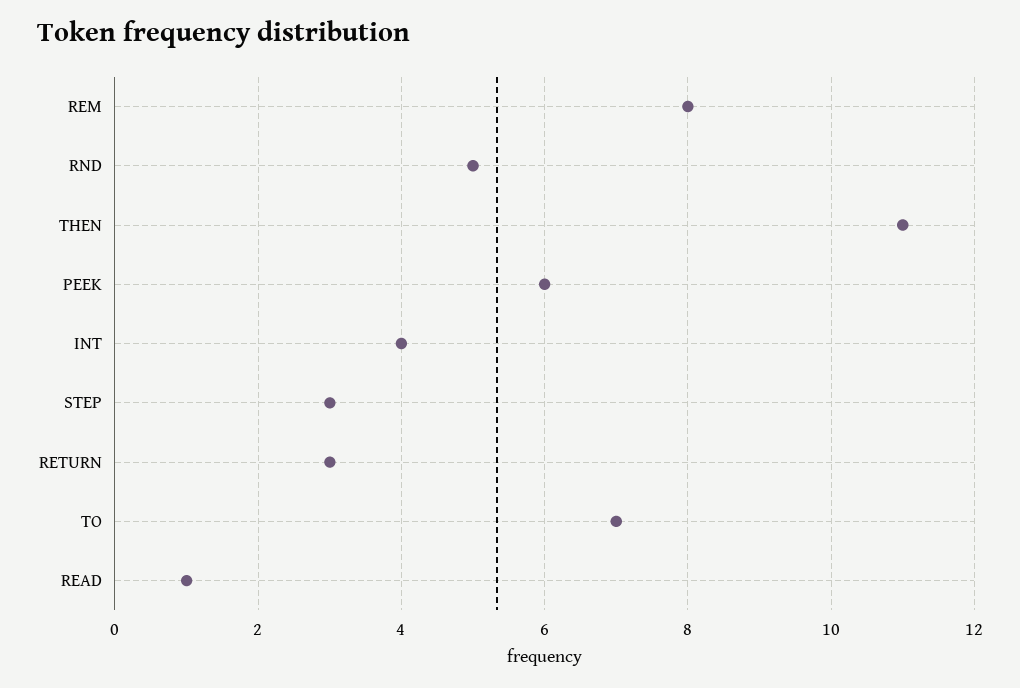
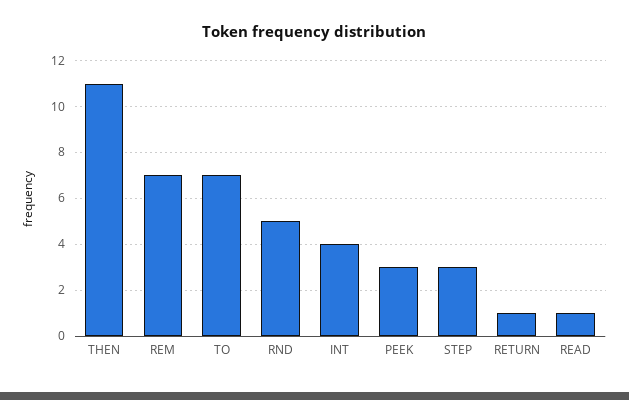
REM: 8 -> 7
PEEK: 6 -> 3
RETURN: 3 -> 1

